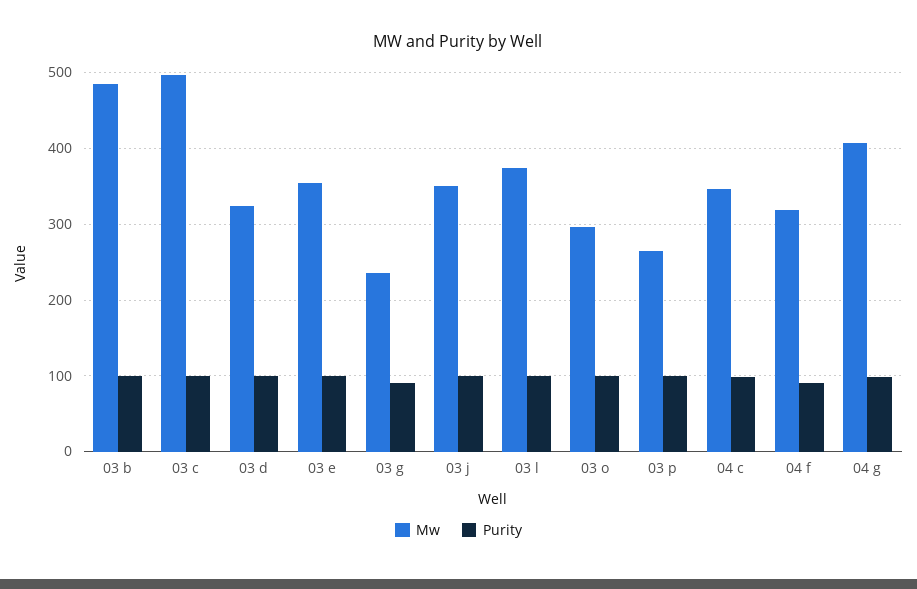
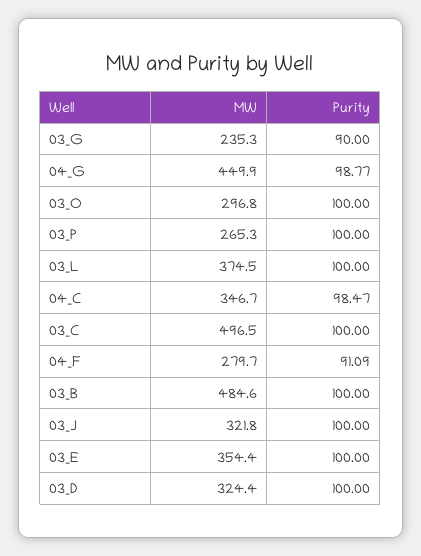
Mw, 03 j: 350 -> 321.8
Mw, 04 f: 320 -> 279.7
Mw, 04 g: 410 -> 449.9

